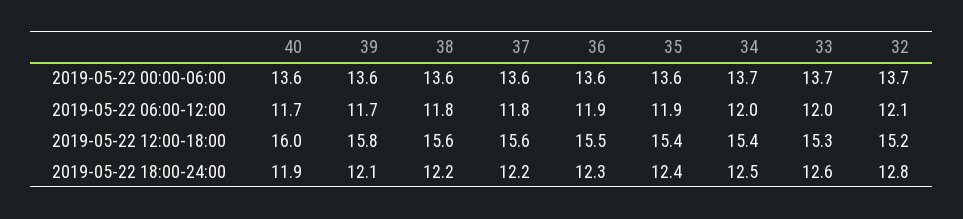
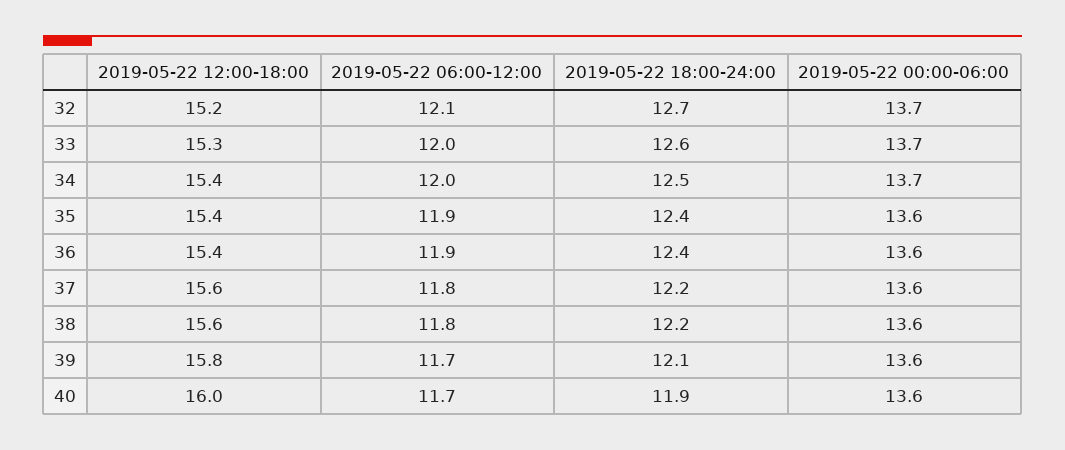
36, 2019-05-22 12:00-18:00: 15.5 -> 15.4
36, 2019-05-22 18:00-24:00: 12.3 -> 12.4
32, 2019-05-22 18:00-24:00: 12.8 -> 12.7

